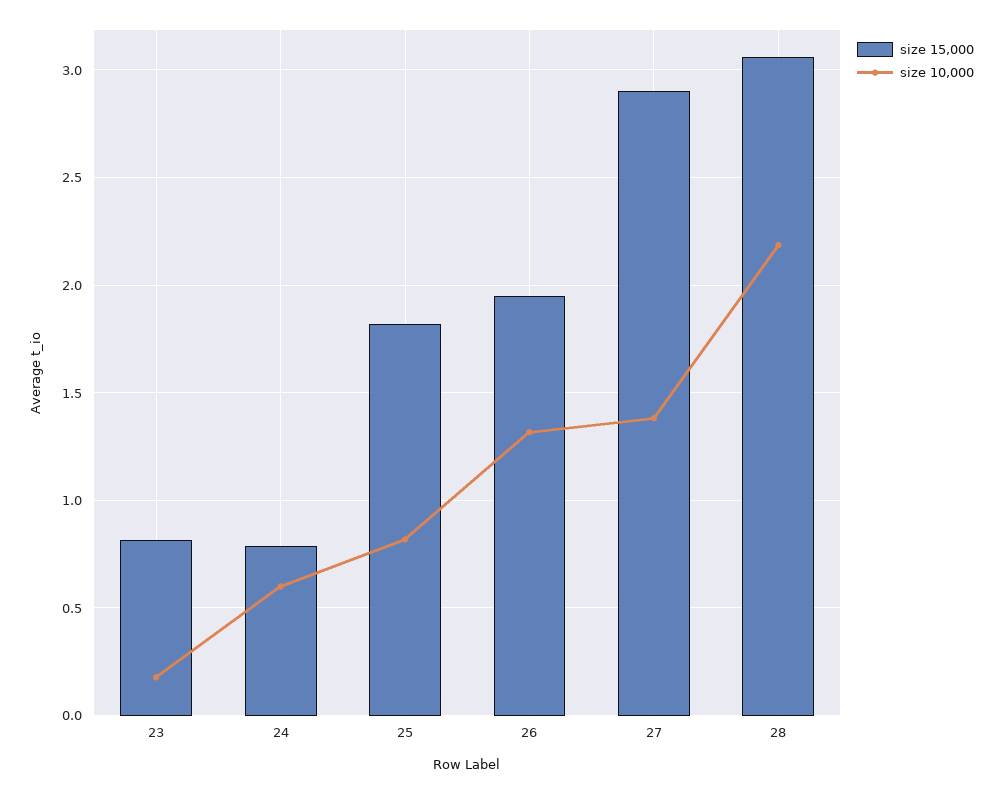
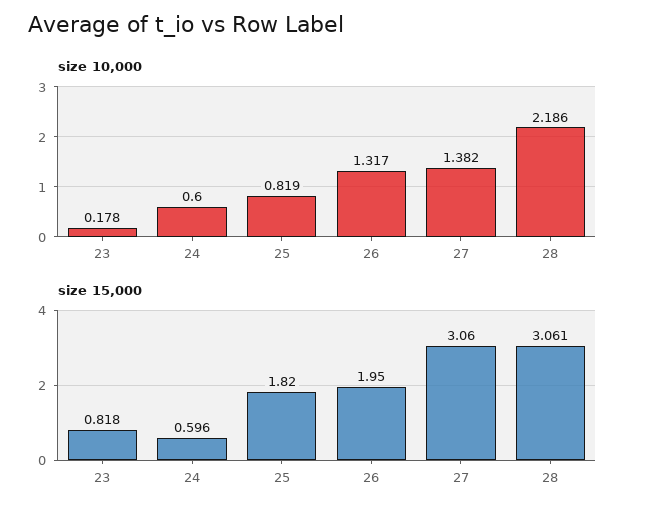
size 15,000, 24: 0.8 -> 0.596
size 15,000, 27: 2.9 -> 3.06

